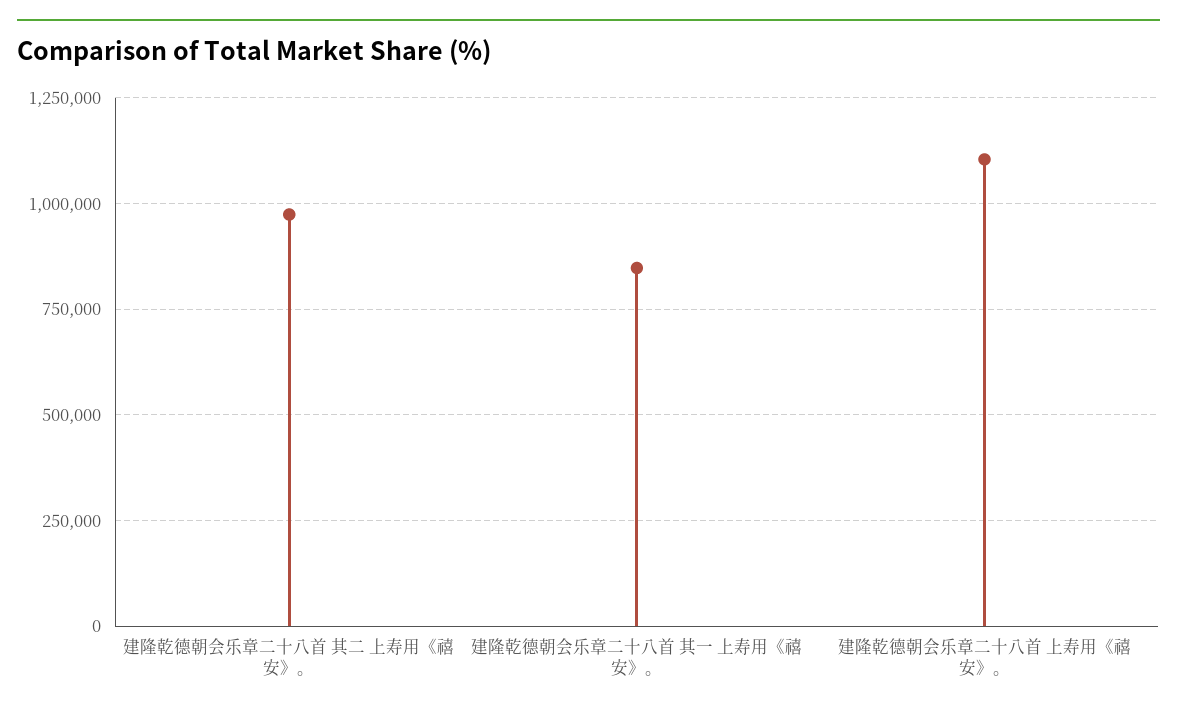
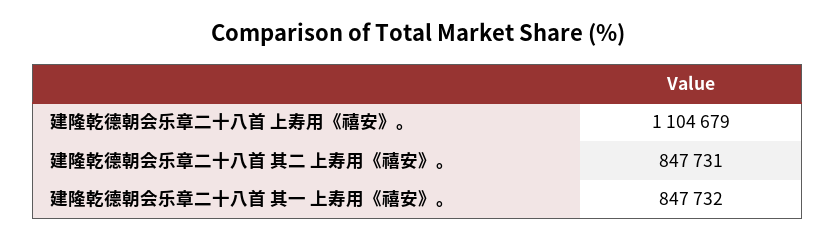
建隆乾德朝会乐章二十八首 其二 上寿用《禧安》。: 975000 -> 847731

